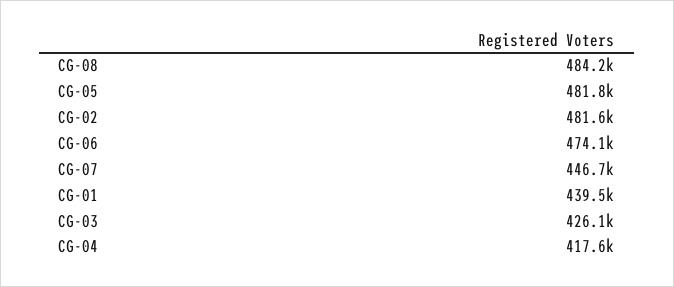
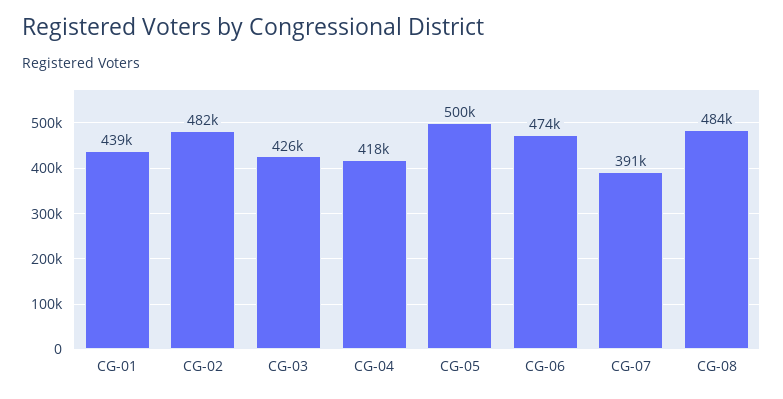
CG-05: 481800 -> 500000
CG-07: 446700 -> 391000

